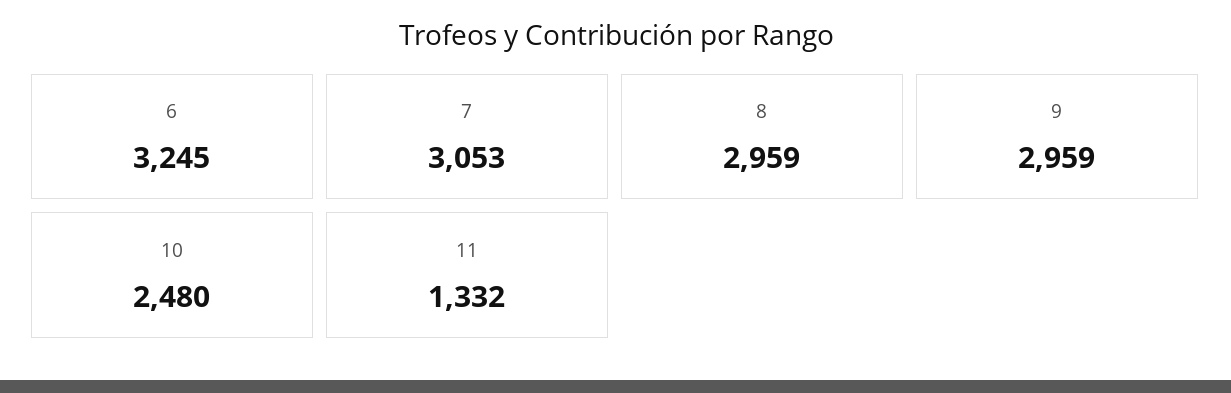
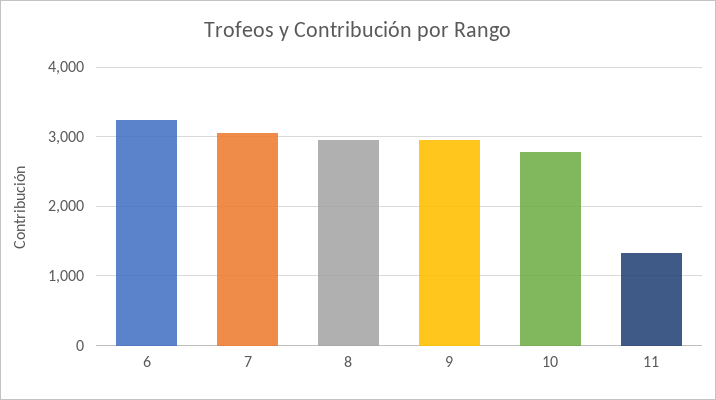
10: 2480 -> 2800

